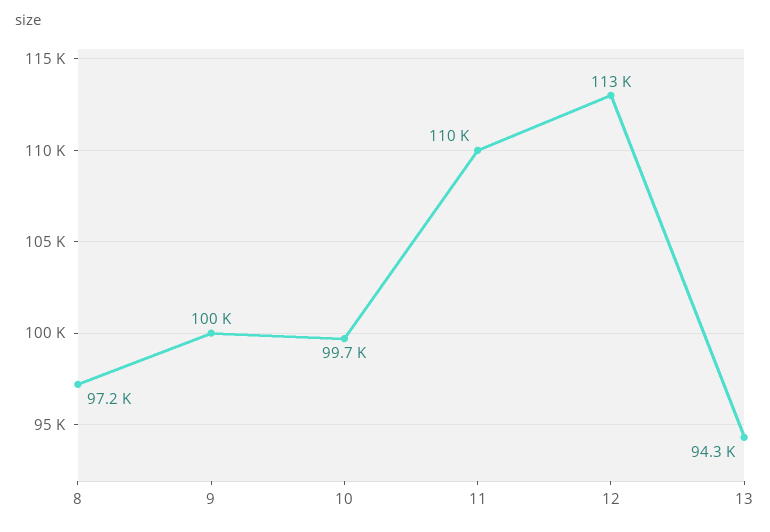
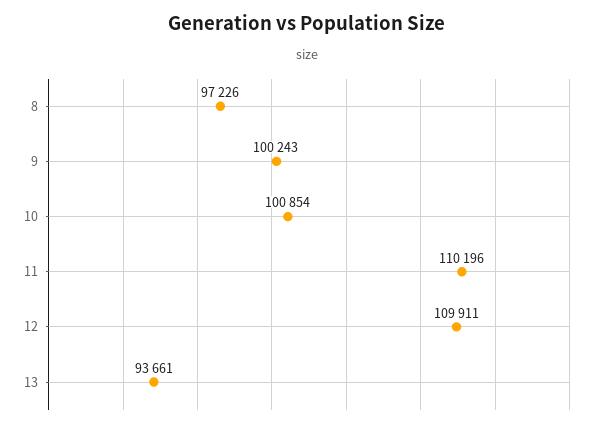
10: 99700 -> 100854
12: 113000 -> 109911
13: 94300 -> 93661

